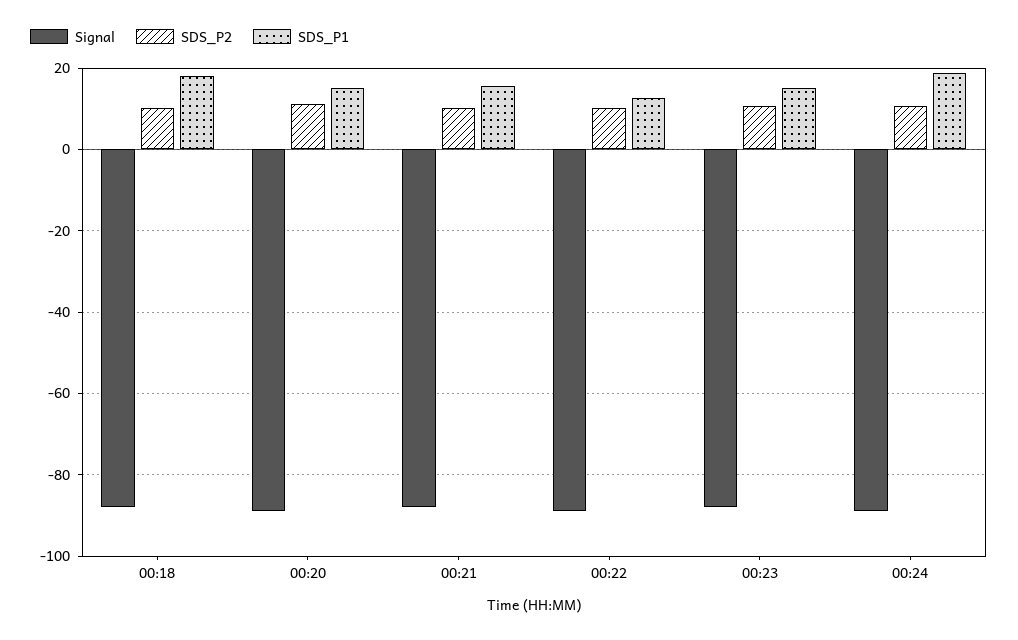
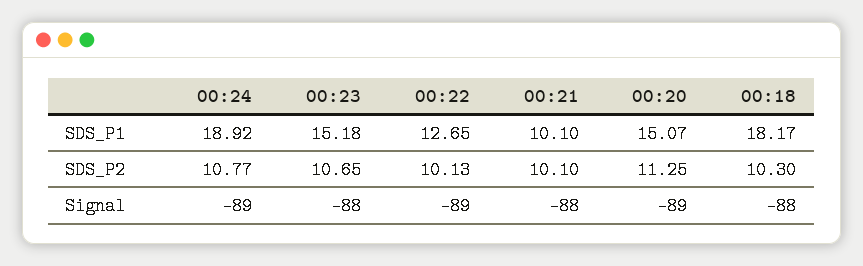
SDS_P1, 00:21: 16 -> 10.1

